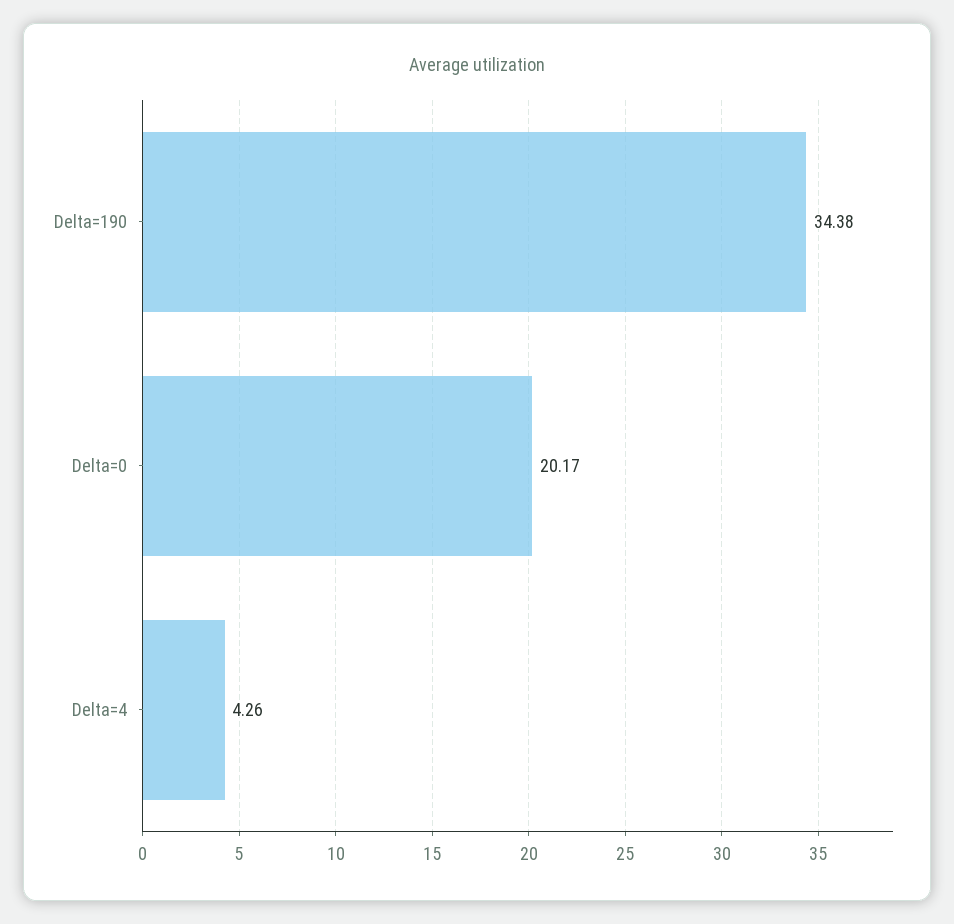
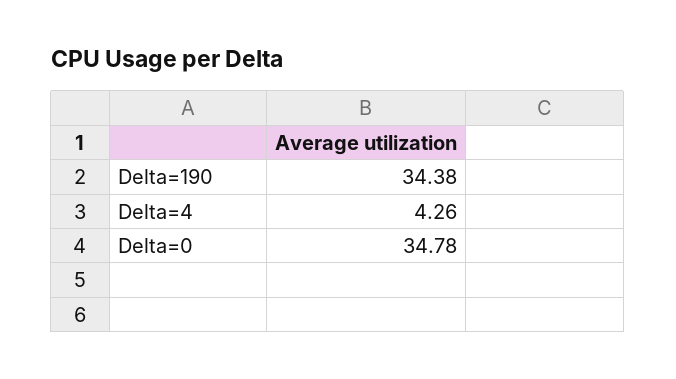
Delta=0: 20.17 -> 34.78

